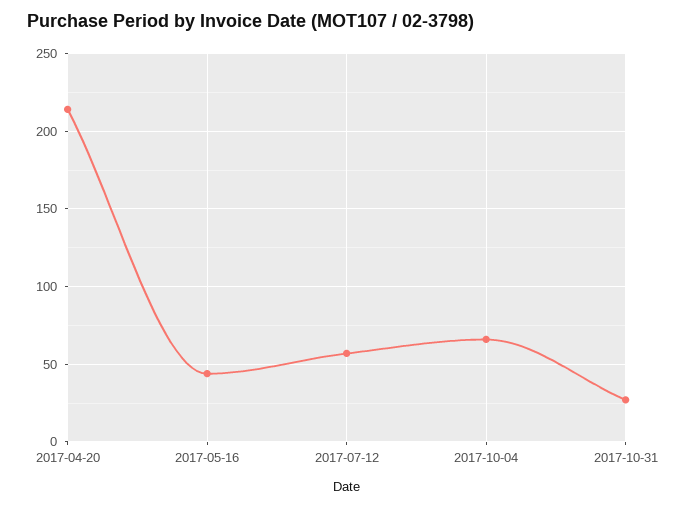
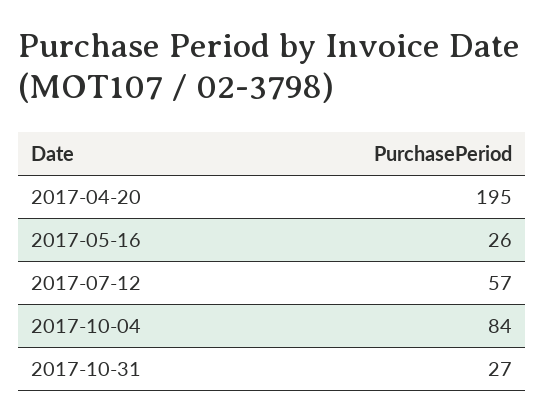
2017-04-20: 215 -> 195
2017-05-16: 45 -> 26
2017-10-04: 65 -> 84

